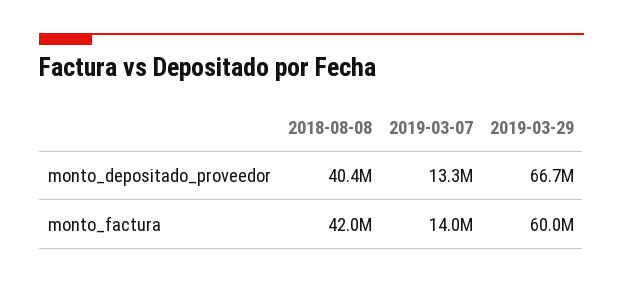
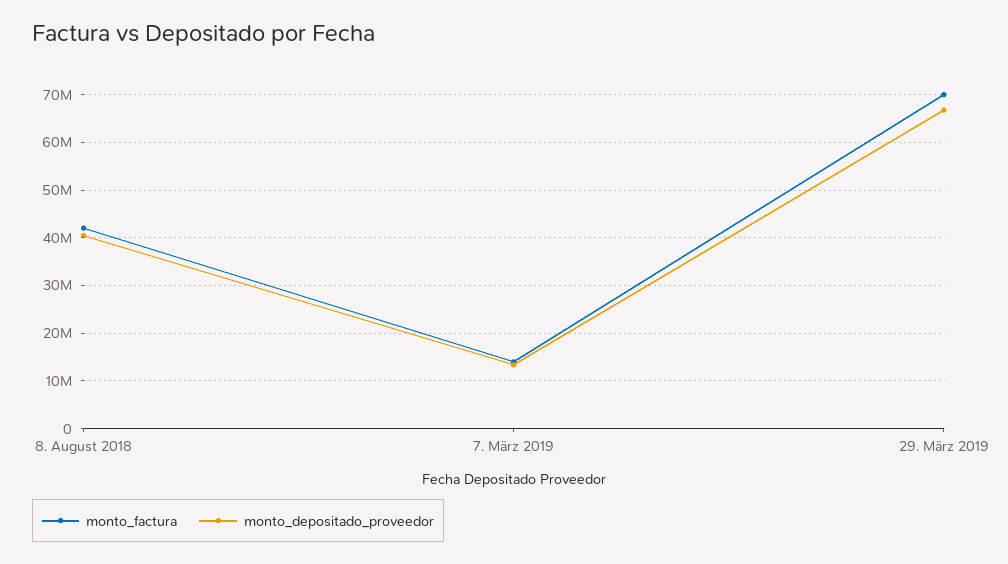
monto_factura, 2019-03-29: 60000000 -> 70000000

